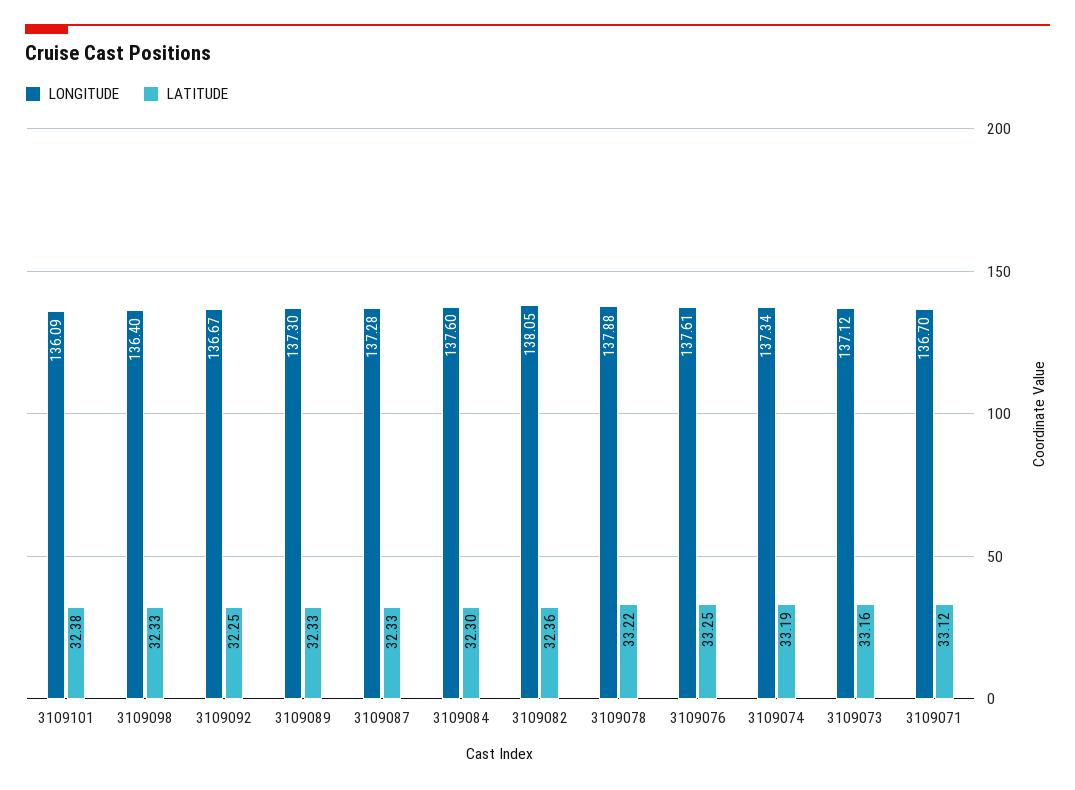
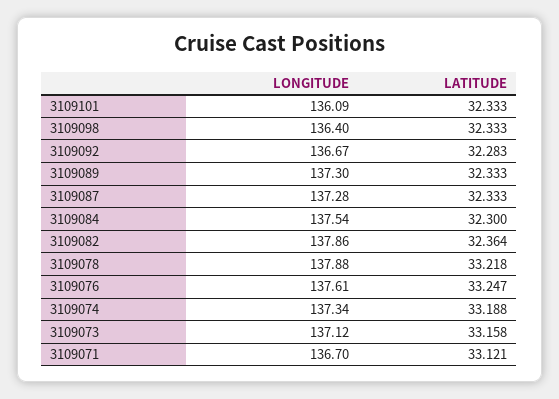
LATITUDE, 3109101: 32.38 -> 32.333
LATITUDE, 3109092: 32.25 -> 32.283
LONGITUDE, 3109084: 137.6 -> 137.54
LONGITUDE, 3109082: 138.05 -> 137.86

